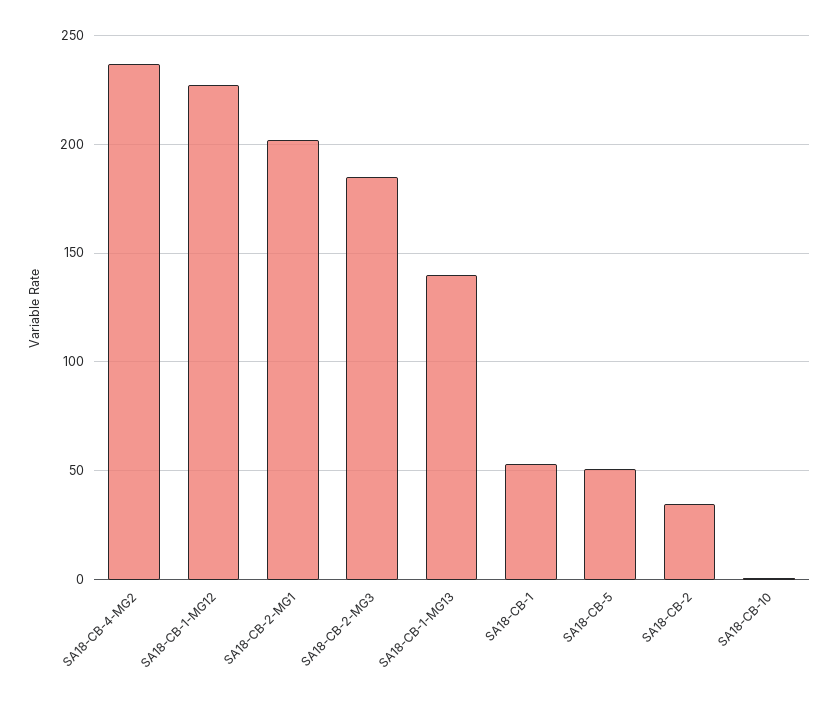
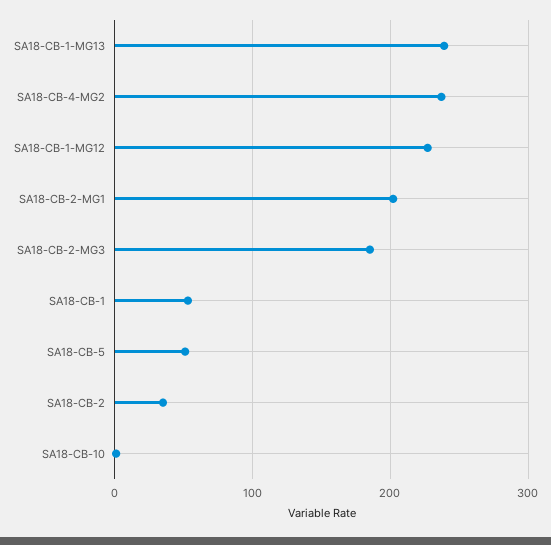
SA18-CB-1-MG13: 140 -> 240

